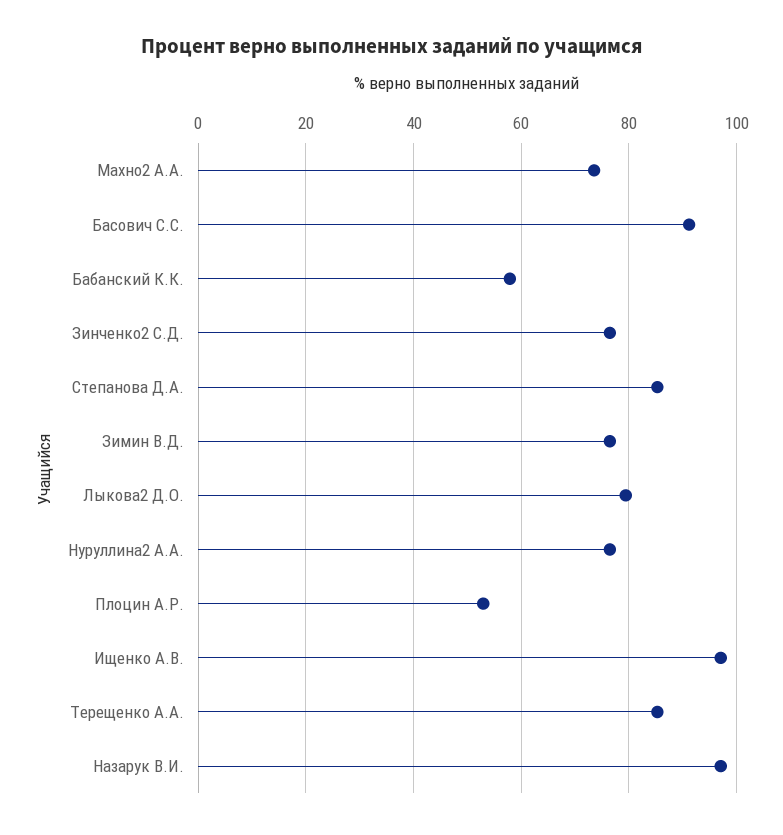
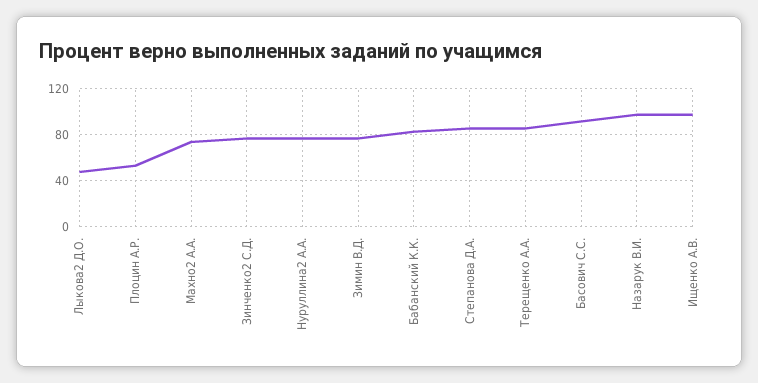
Бабанский К.К.: 58 -> 80
Лыкова2 Д.О.: 80 -> 50

